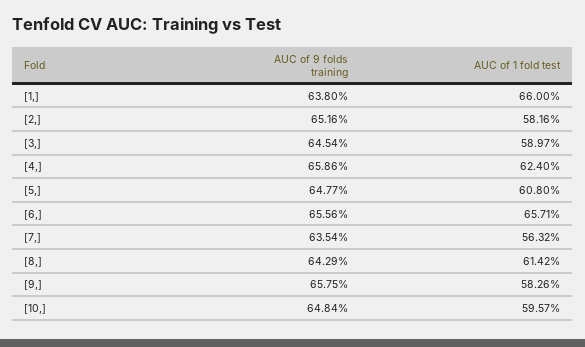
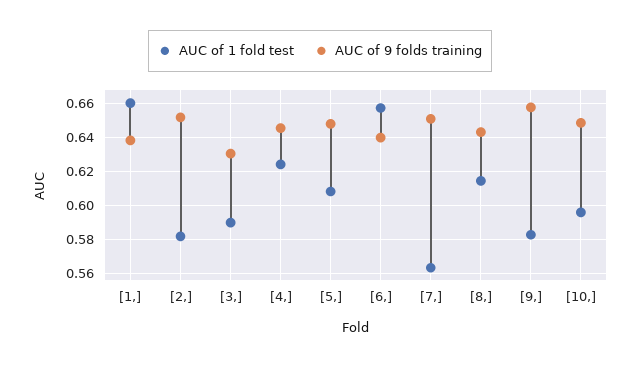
AUC of 9 folds training, [3,]: 0.6454 -> 0.63
AUC of 9 folds training, [4,]: 0.6586 -> 0.645
AUC of 9 folds training, [6,]: 0.6556 -> 0.64
AUC of 9 folds training, [7,]: 0.6354 -> 0.65

